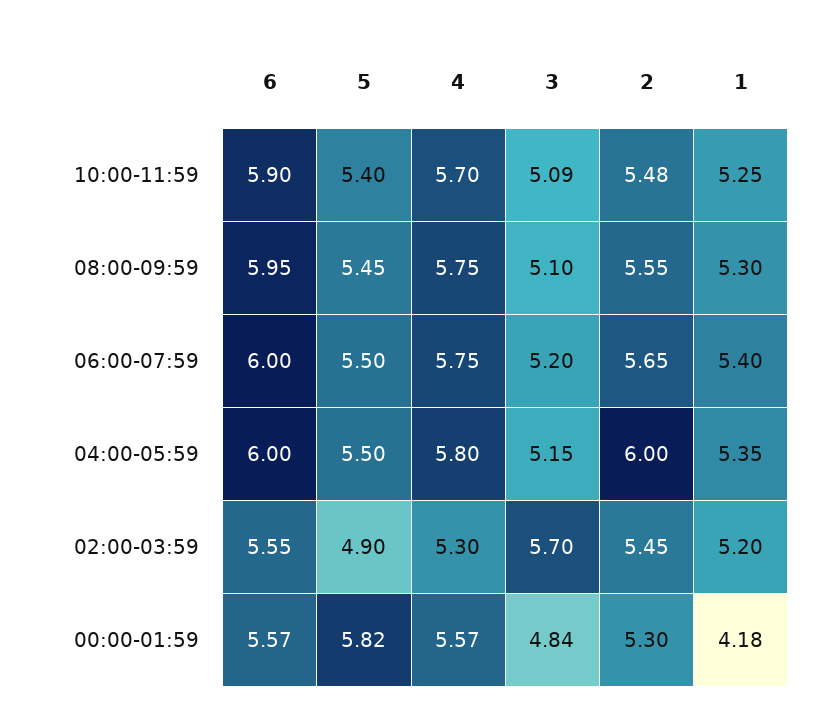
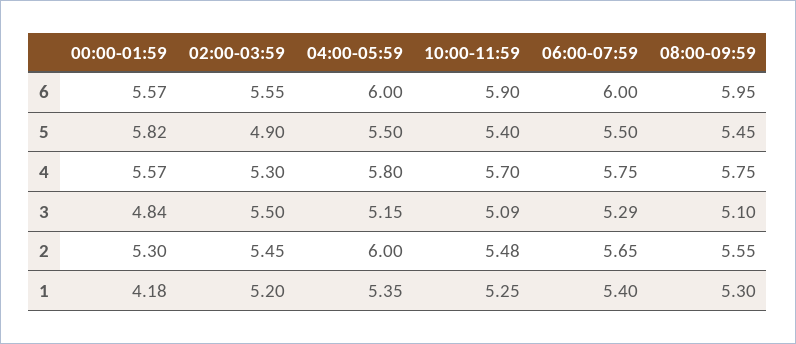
3, 06:00-07:59: 5.2 -> 5.29
3, 02:00-03:59: 5.7 -> 5.5

